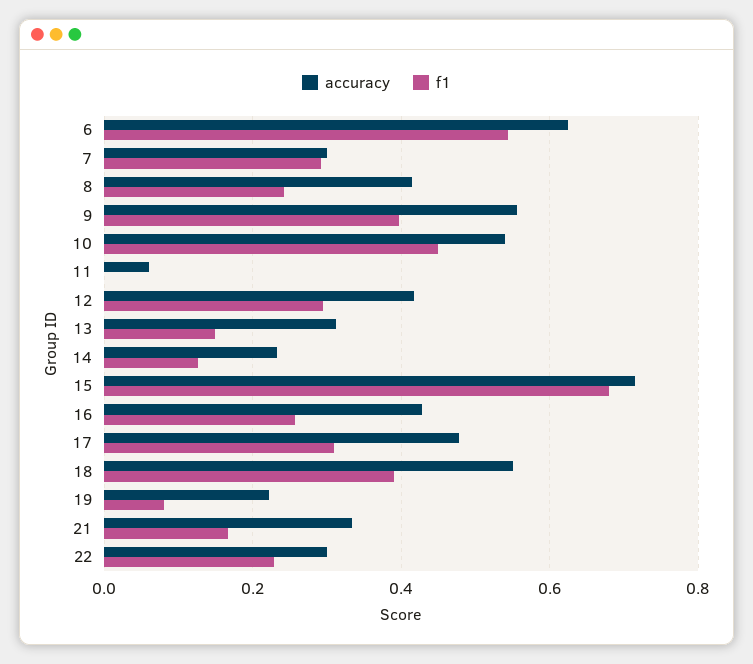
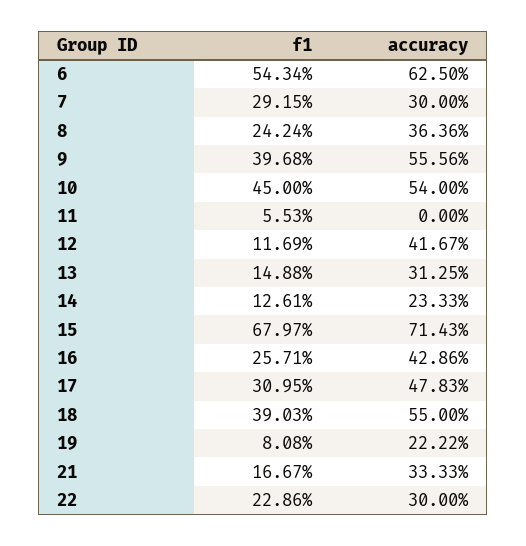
accuracy, 8: 0.42 -> 0.3636
accuracy, 11: 0.06 -> 0
f1, 11: 0 -> 0.0553
f1, 12: 0.3 -> 0.1169

